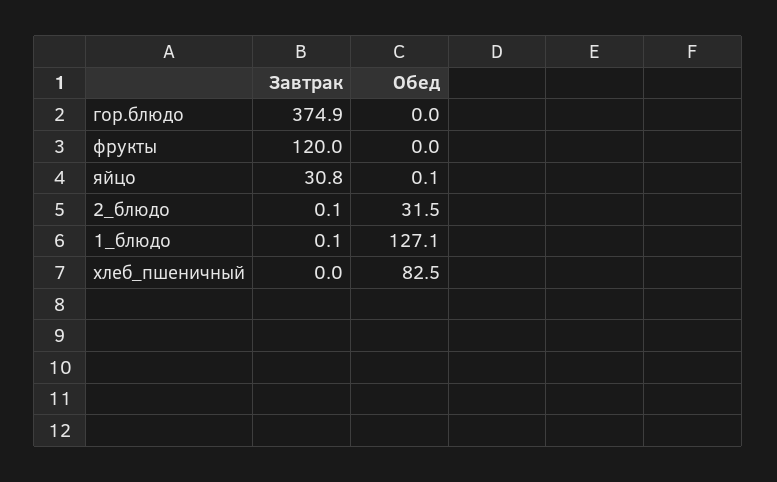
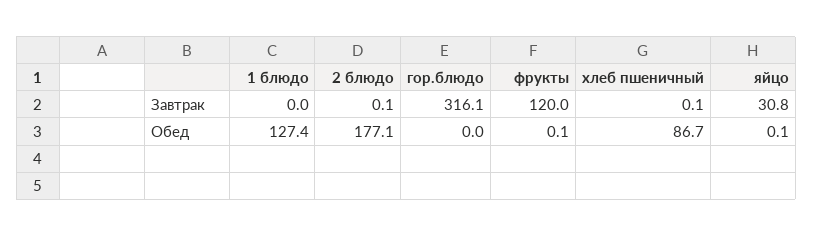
Завтрак, гор.блюдо: 374.9 -> 316.1
Обед, фрукты: 0 -> 0.1
Обед, 2_блюдо: 31.5 -> 177.1
Завтрак, 1_блюдо: 0.1 -> 0
Обед, 1_блюдо: 127.1 -> 127.4
Завтрак, хлеб_пшеничный: 0 -> 0.1
Обед, хлеб_пшеничный: 82.5 -> 86.7

